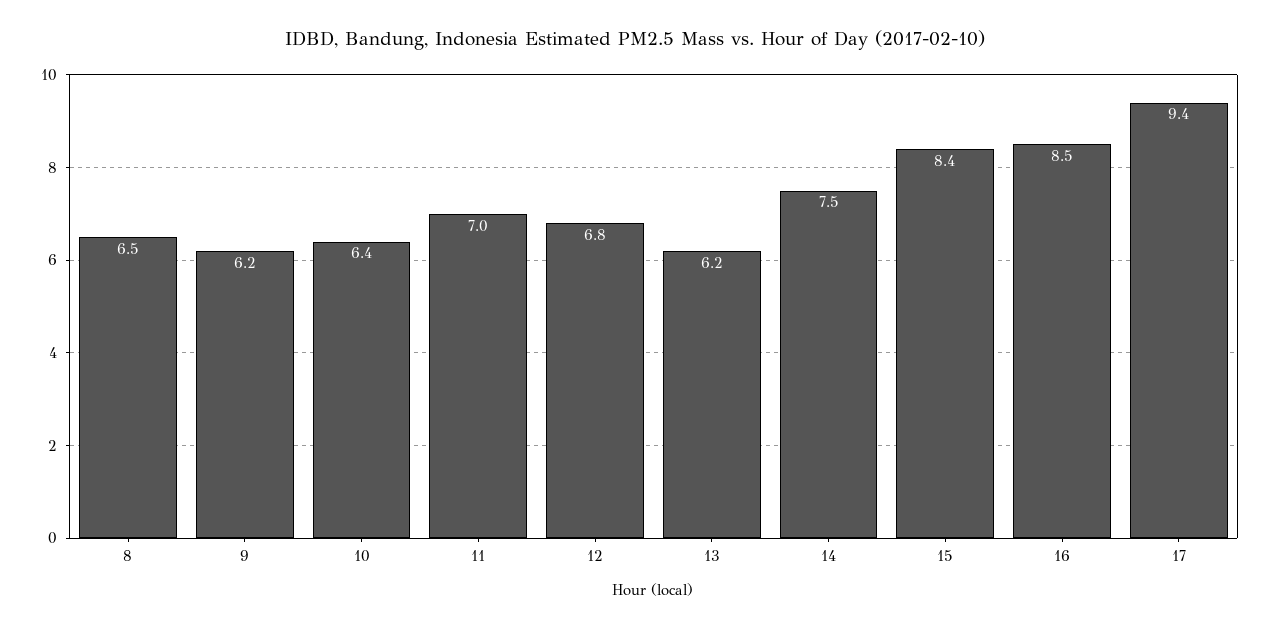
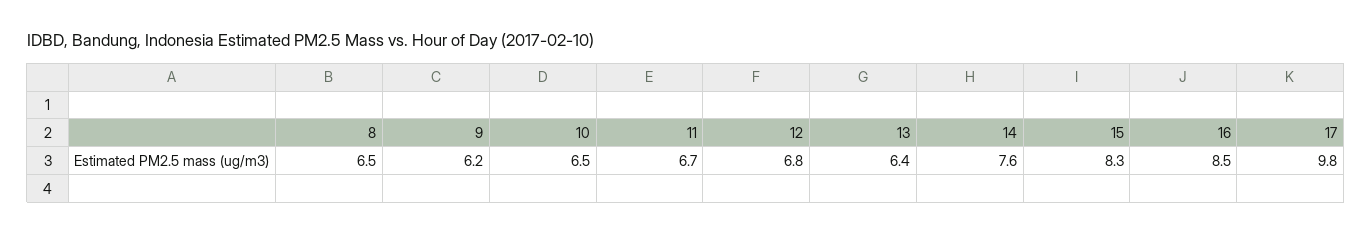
10: 6.4 -> 6.5
11: 7 -> 6.7
13: 6.2 -> 6.4
14: 7.5 -> 7.6
15: 8.4 -> 8.3
17: 9.4 -> 9.8

